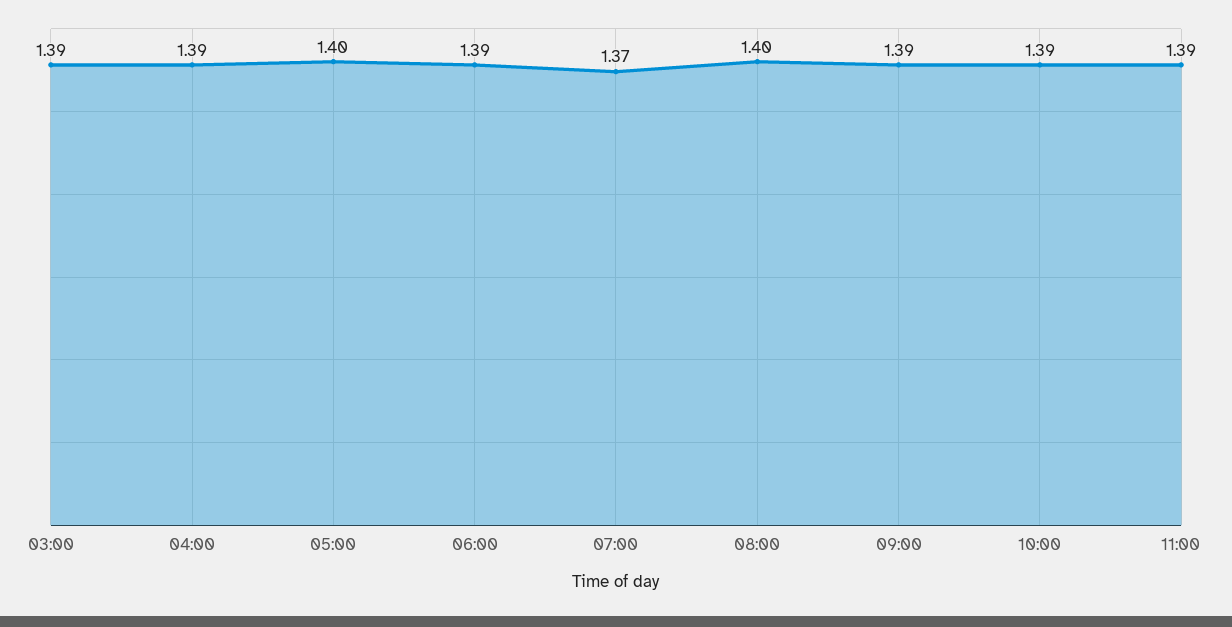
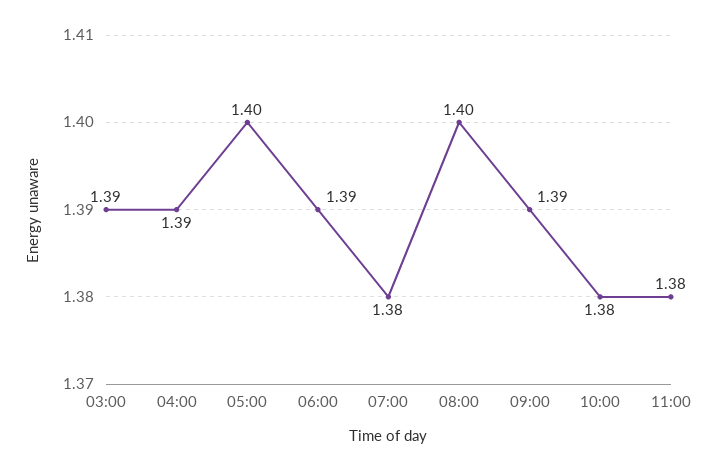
07:00: 1.37 -> 1.38
10:00: 1.39 -> 1.38
11:00: 1.39 -> 1.38

